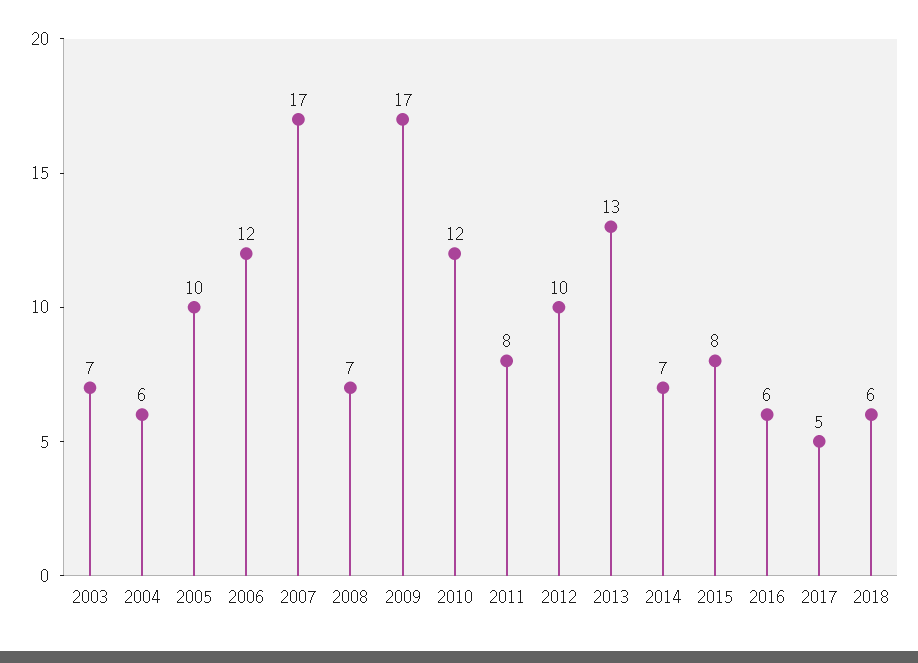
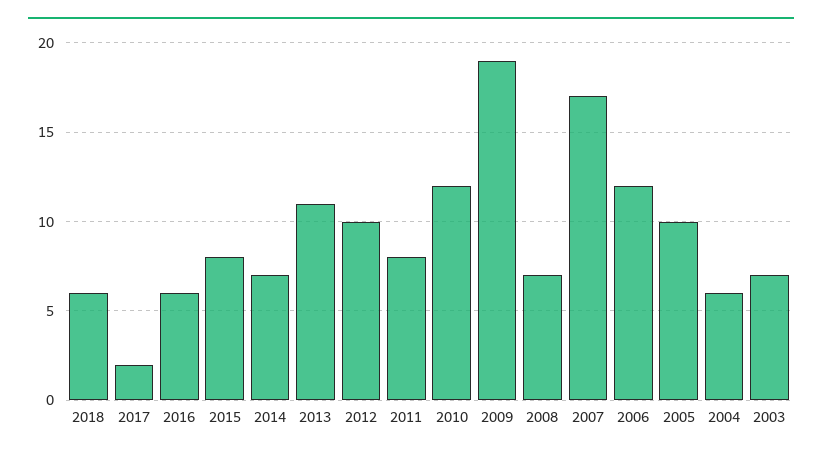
2009: 17 -> 19
2013: 13 -> 11
2017: 5 -> 2

